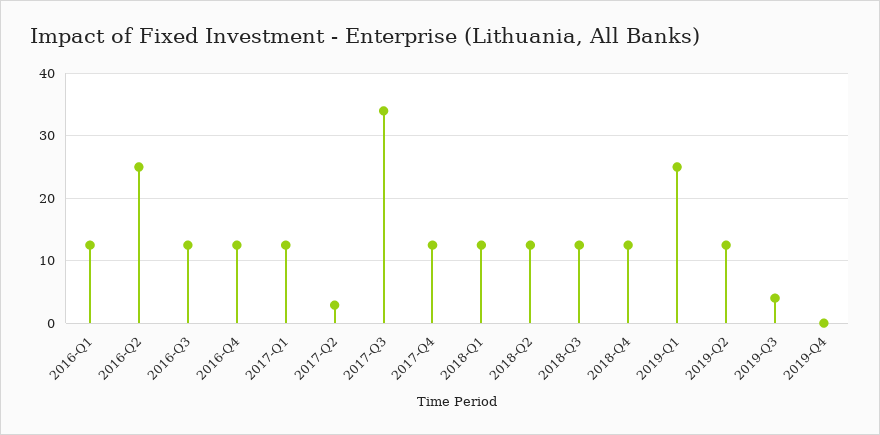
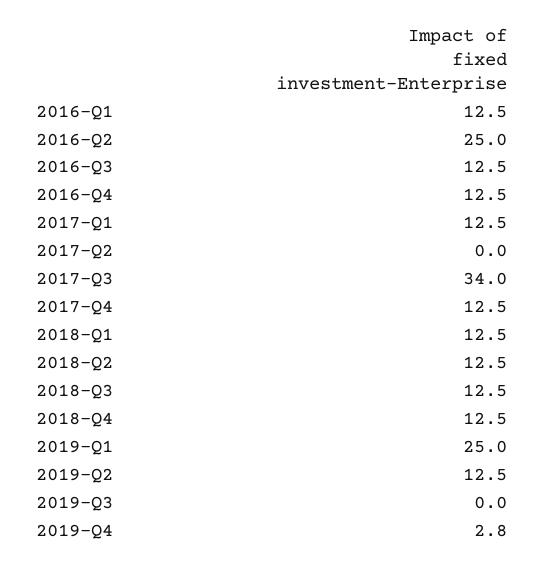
2017-Q2: 3 -> 0
2019-Q3: 4 -> 0
2019-Q4: 0 -> 2.8

